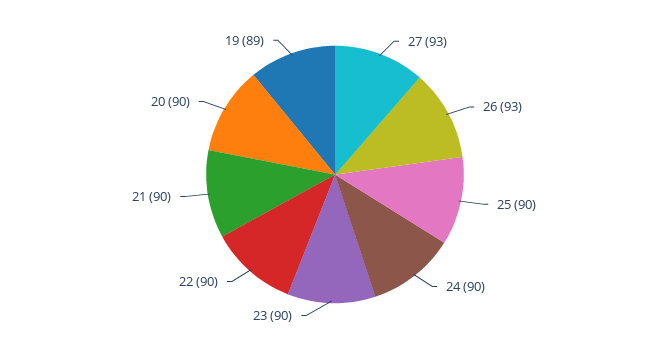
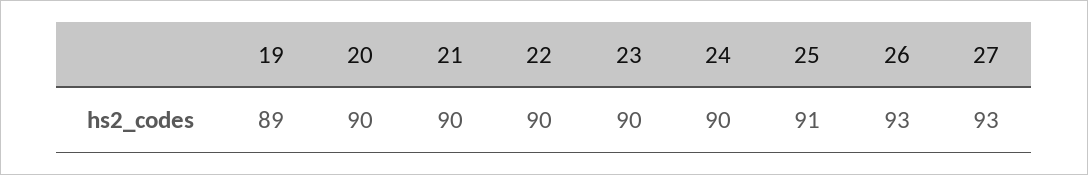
25: 90 -> 91

